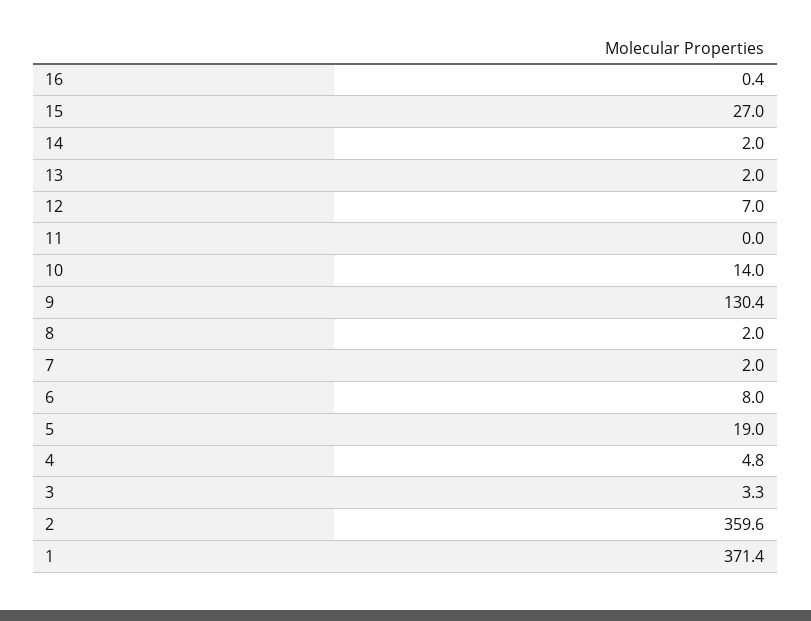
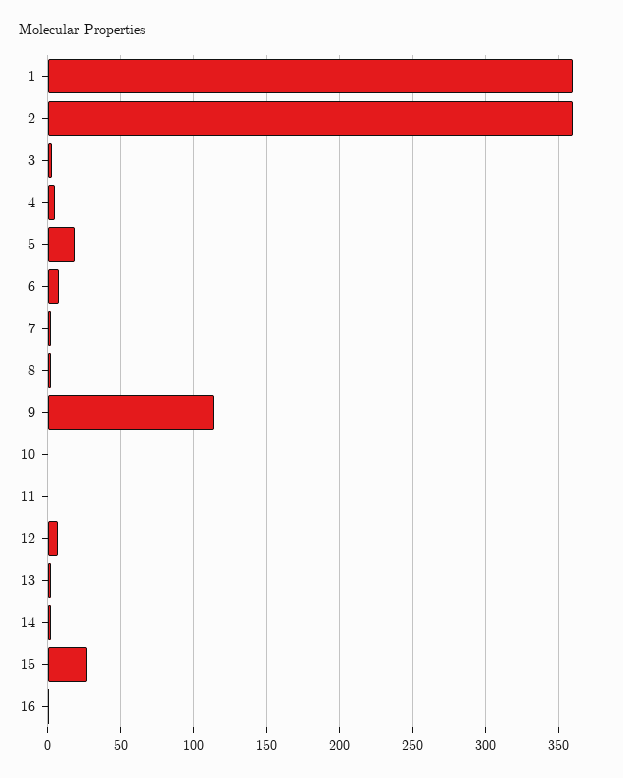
10: 14 -> 0
9: 130.4 -> 115
1: 371.4 -> 360

